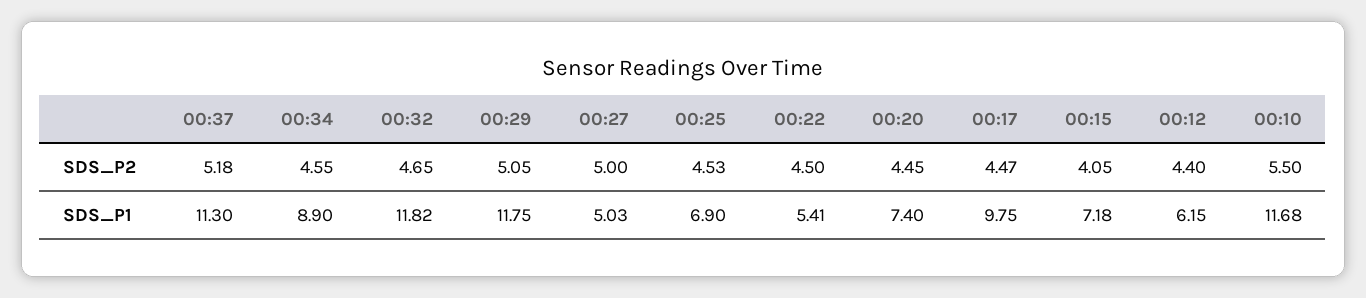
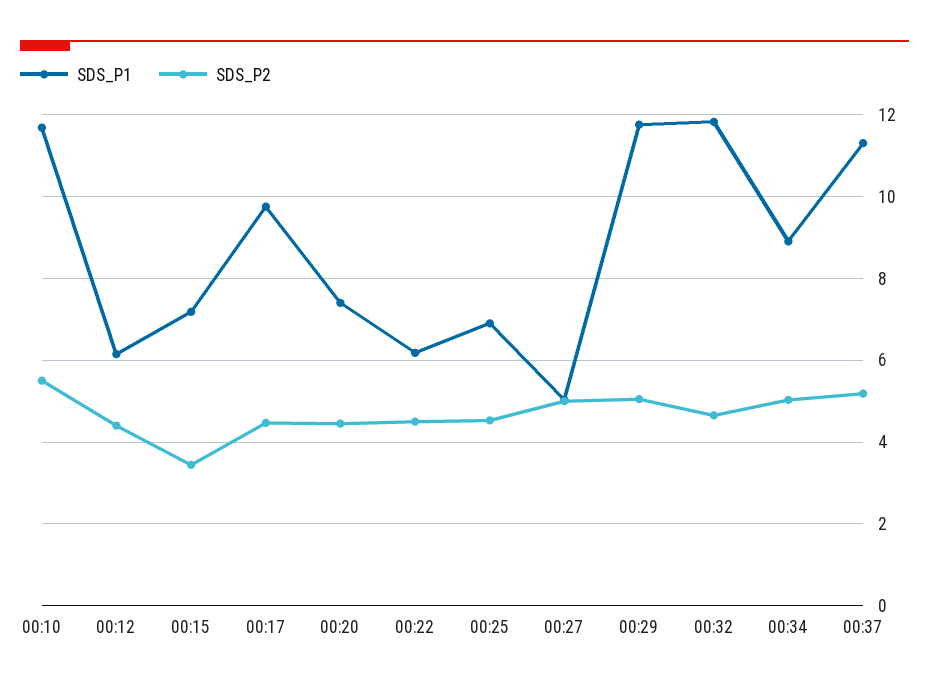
SDS_P2, 00:34: 4.55 -> 5
SDS_P2, 00:15: 4.05 -> 3.4
SDS_P1, 00:22: 5.41 -> 6.2

